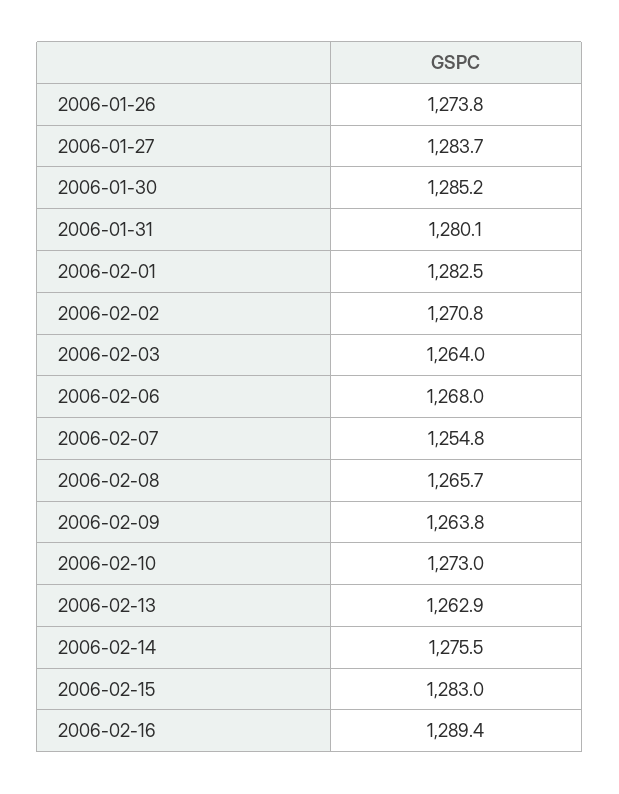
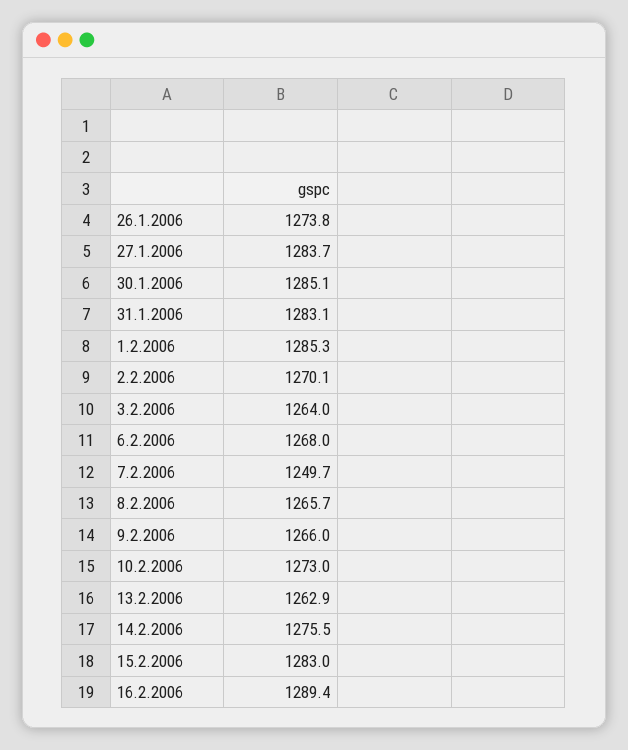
2006-01-30: 1285.2 -> 1285.1
2006-01-31: 1280.1 -> 1283.1
2006-02-01: 1282.5 -> 1285.3
2006-02-02: 1270.8 -> 1270.1
2006-02-07: 1254.8 -> 1249.7
2006-02-09: 1263.8 -> 1266

